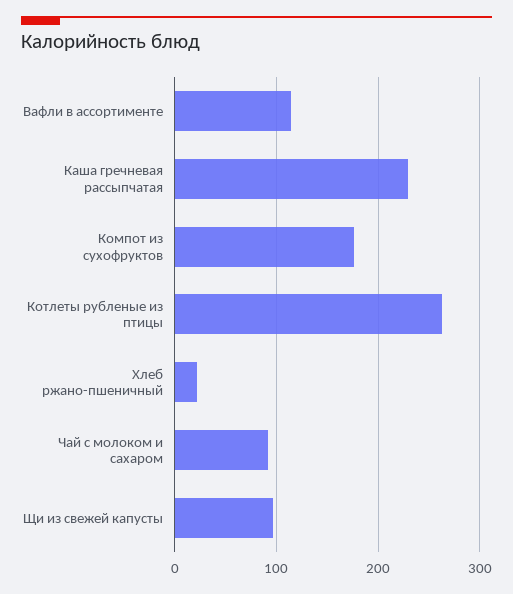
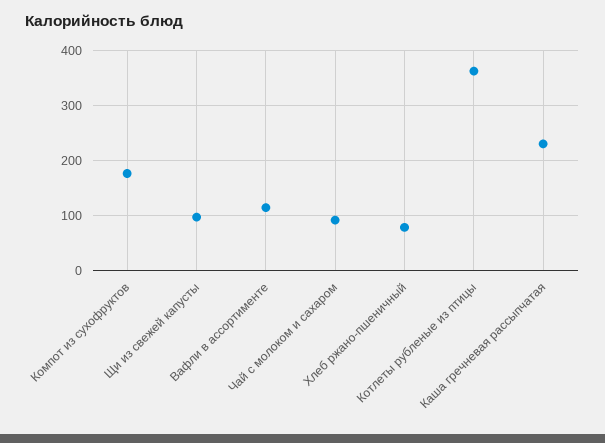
Котлеты рубленые из птицы: 260 -> 360
Хлеб ржано-пшеничный: 20 -> 80

